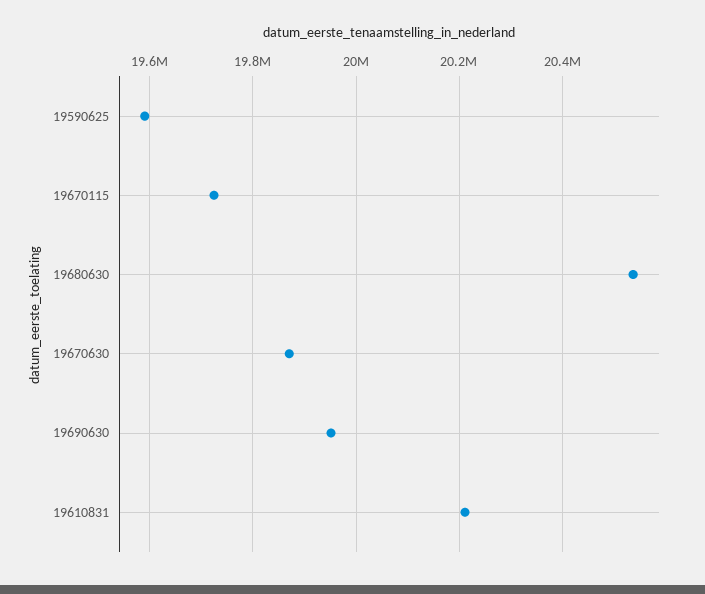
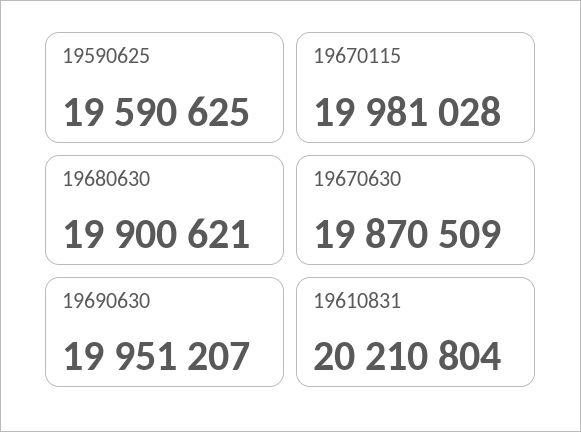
19670115: 19720000 -> 19981028
19680630: 20540000 -> 19900621

